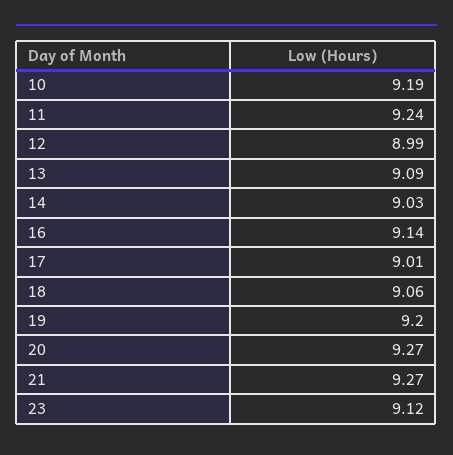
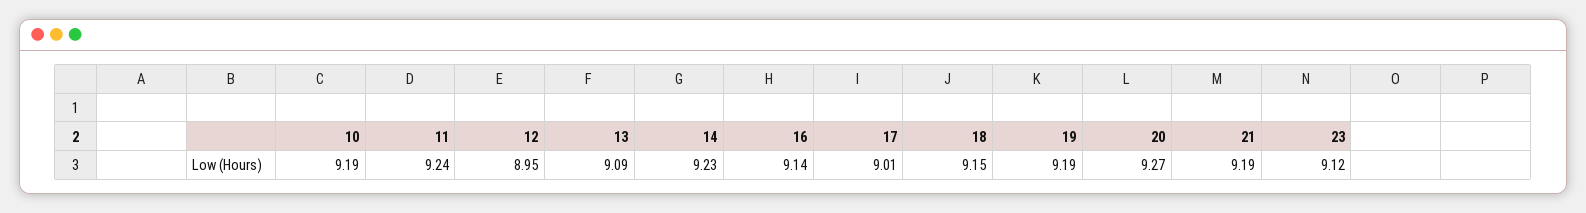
12: 8.99 -> 8.95
14: 9.03 -> 9.23
18: 9.06 -> 9.15
19: 9.2 -> 9.19
21: 9.27 -> 9.19

